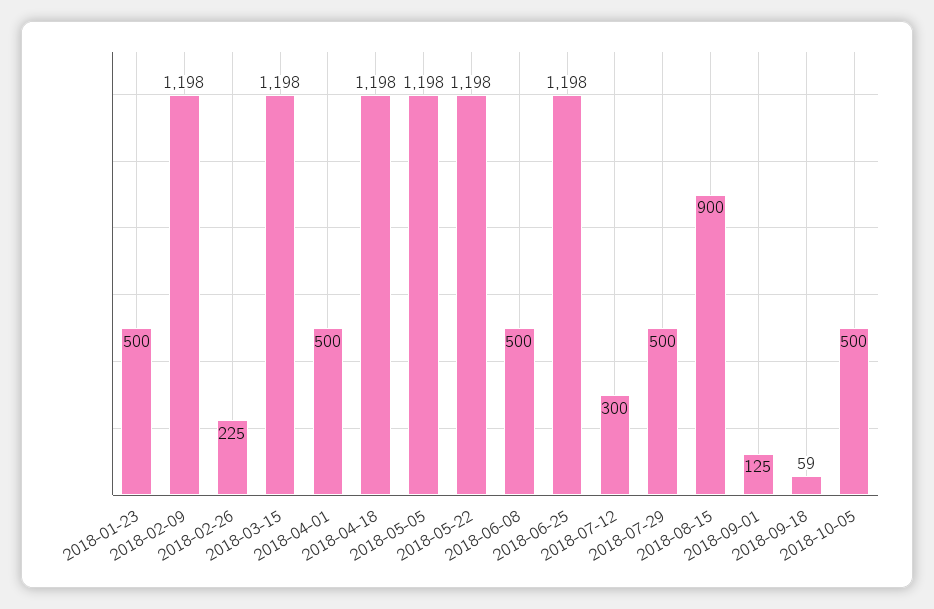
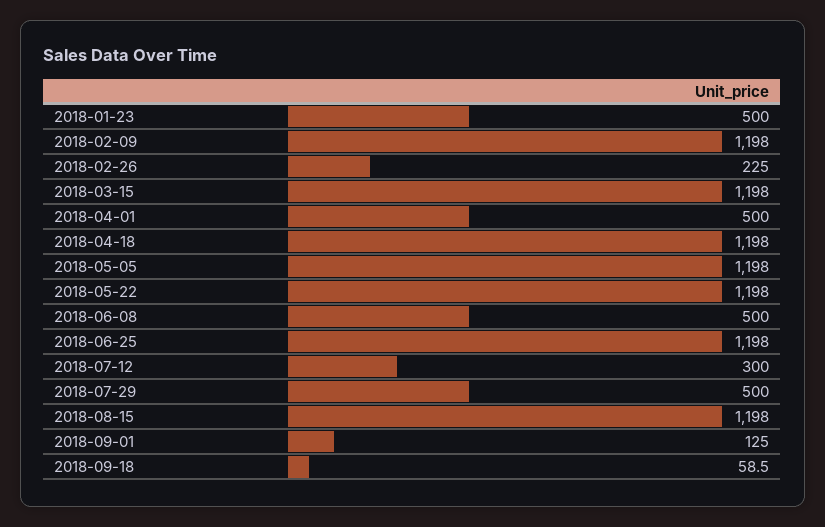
2018-08-15: 900 -> 1198
2018-10-05: 500 -> none

